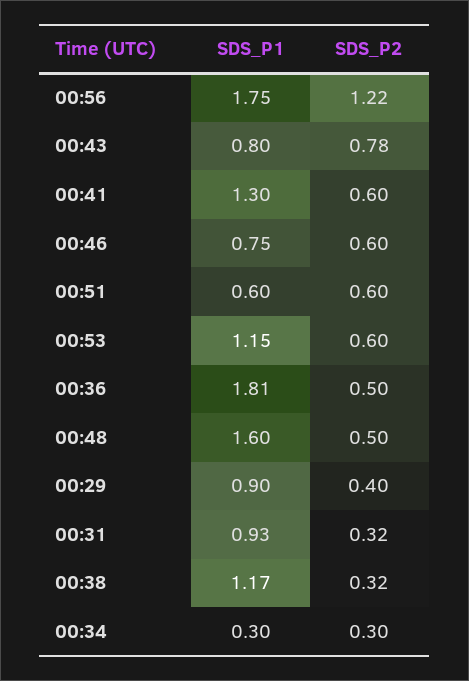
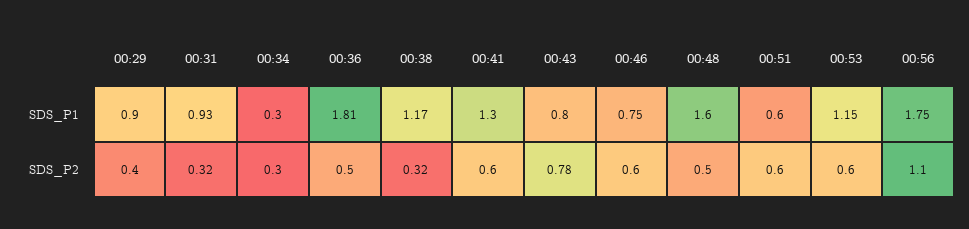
SDS_P2, 00:56: 1.22 -> 1.1

